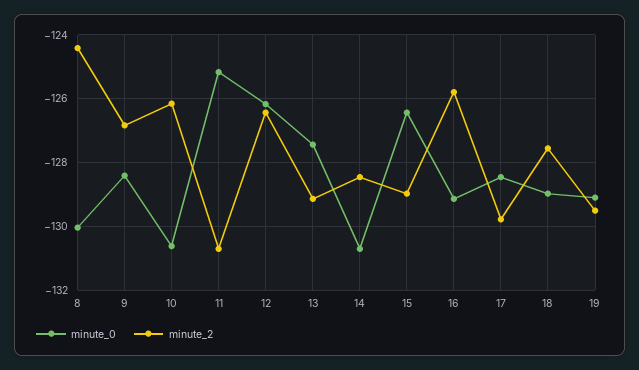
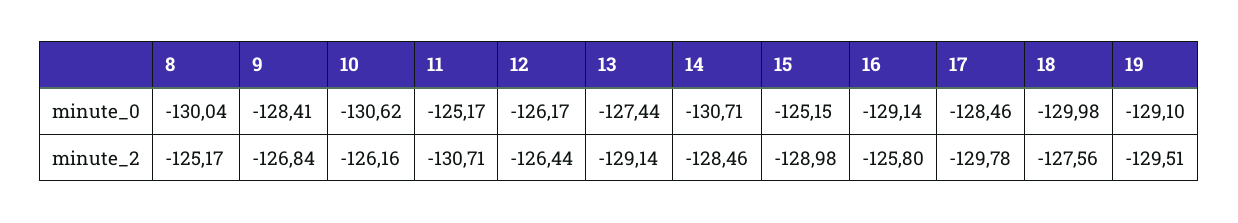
minute_2, 8: -124.4 -> -125.17
minute_0, 15: -126.4 -> -125.15
minute_0, 18: -129 -> -129.98

